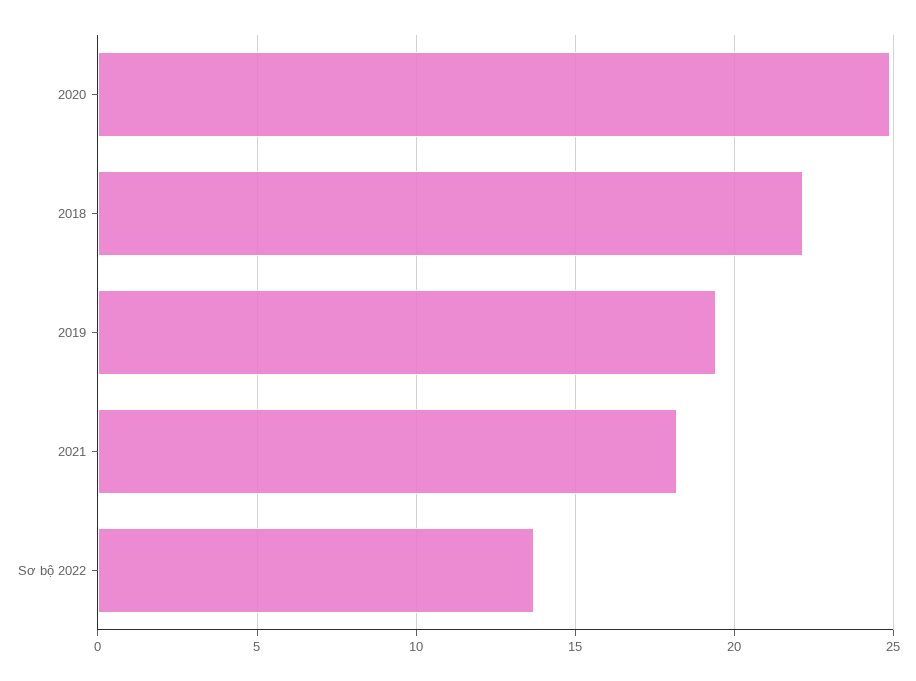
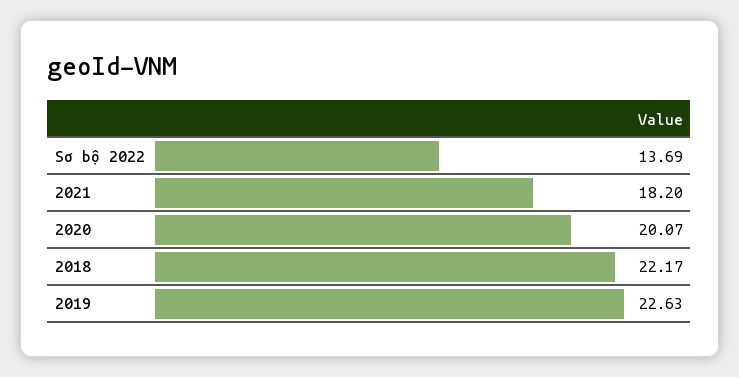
2020: 25 -> 20.07
2019: 19.5 -> 22.63

